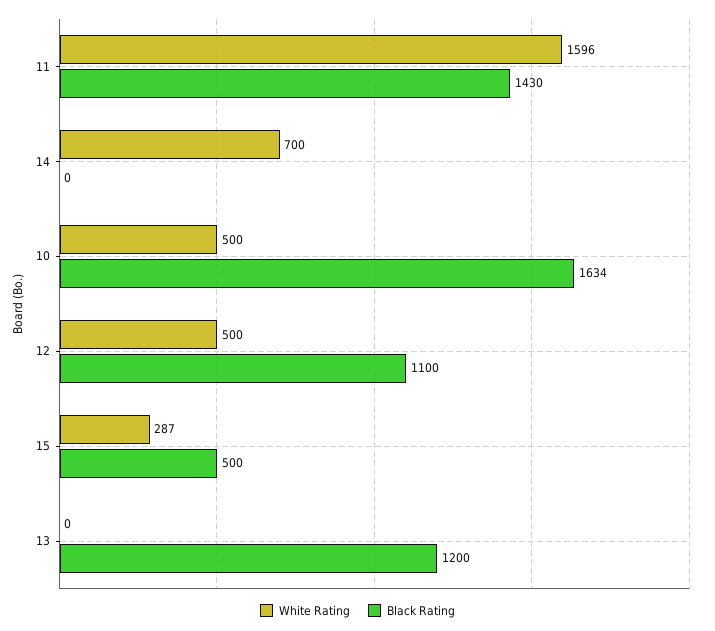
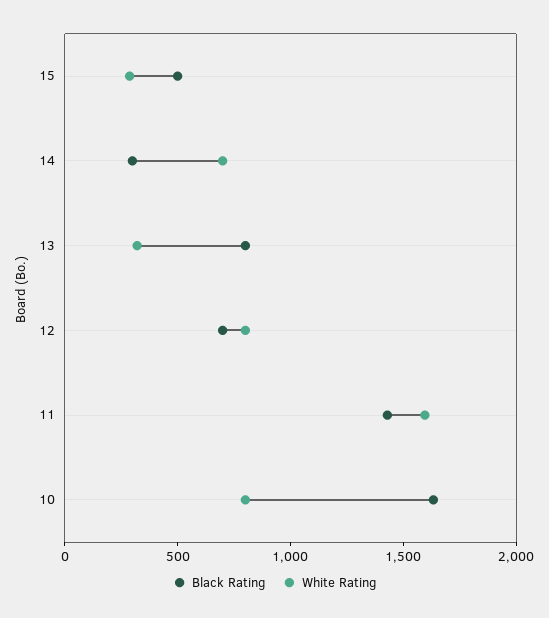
Black Rating, 14: 0 -> 300
White Rating, 10: 500 -> 800
White Rating, 12: 500 -> 800
Black Rating, 12: 1100 -> 700
White Rating, 13: 0 -> 300
Black Rating, 13: 1200 -> 800

